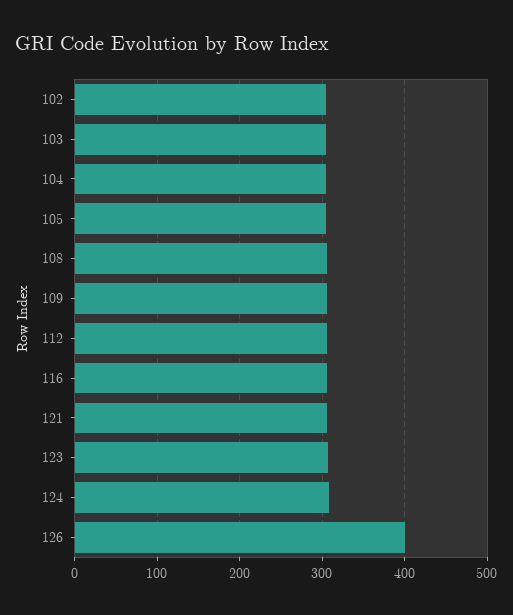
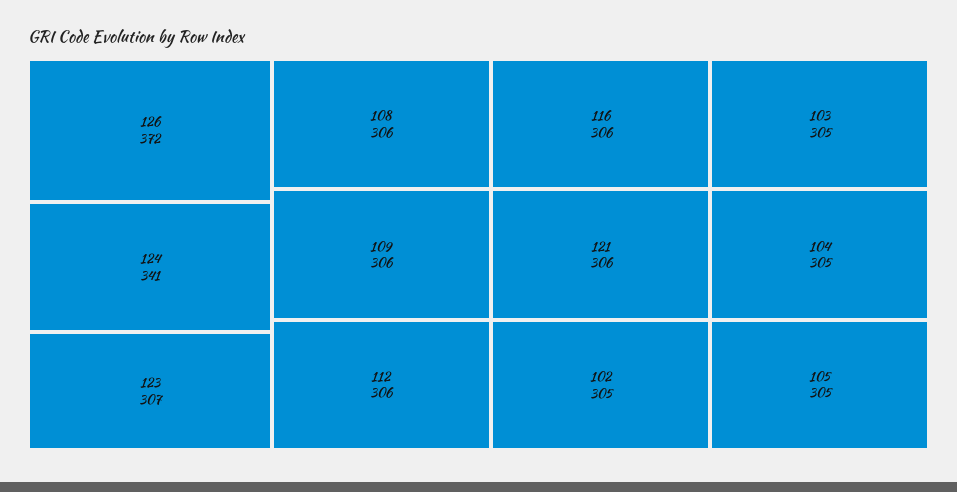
124: 310 -> 341
126: 400 -> 372

